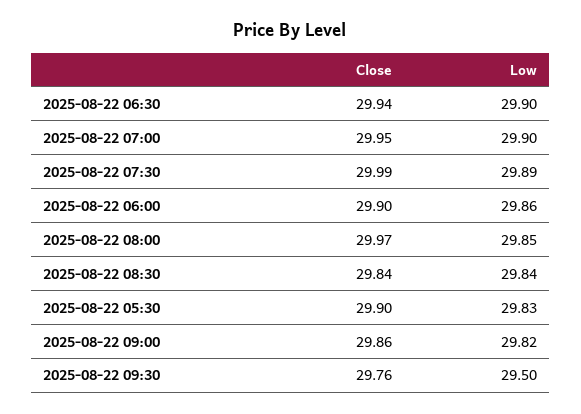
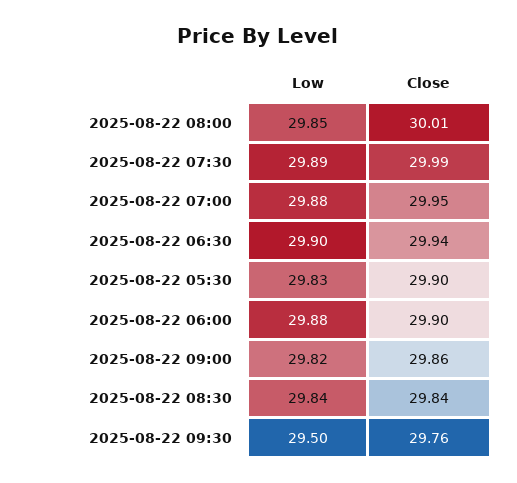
Low, 2025-08-22 07:00: 29.9 -> 29.88
Low, 2025-08-22 06:00: 29.86 -> 29.88
Close, 2025-08-22 08:00: 29.97 -> 30.01

